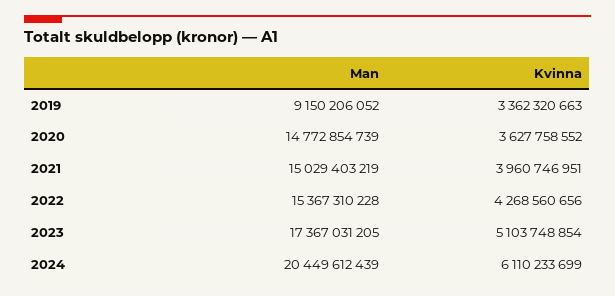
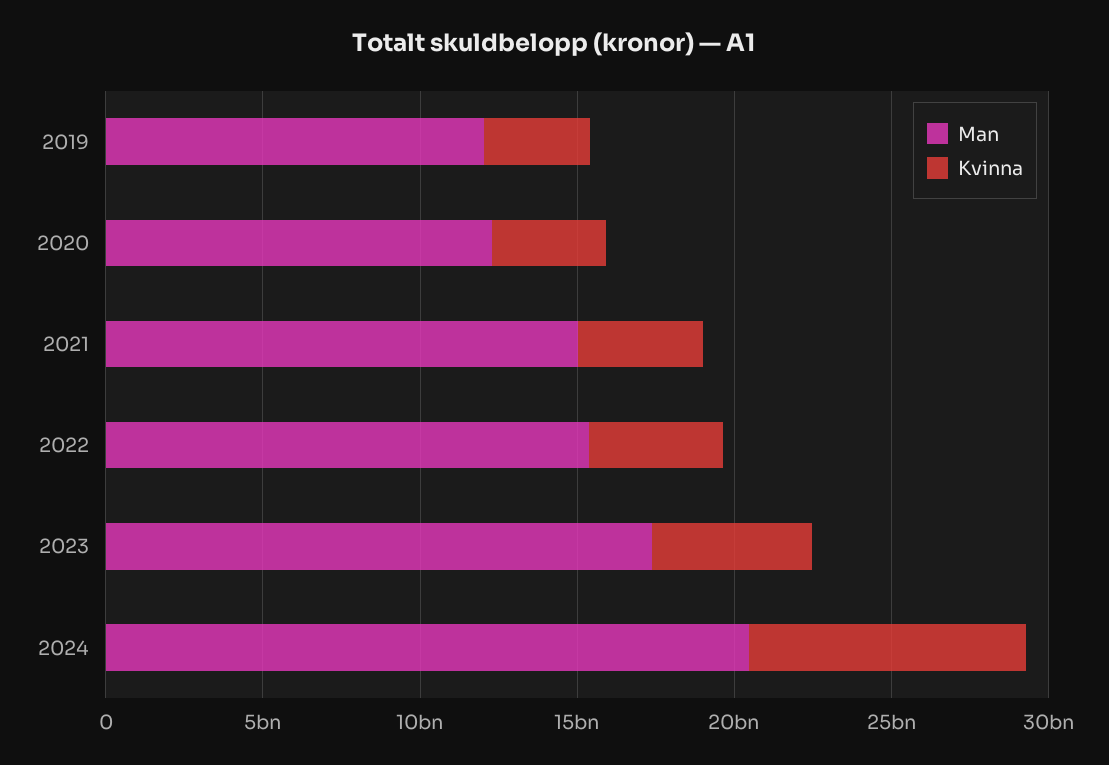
Man, 2019: 9150206052 -> 12000000000
Man, 2020: 14772854739 -> 12000000000
Kvinna, 2024: 6110233699 -> 9000000000

